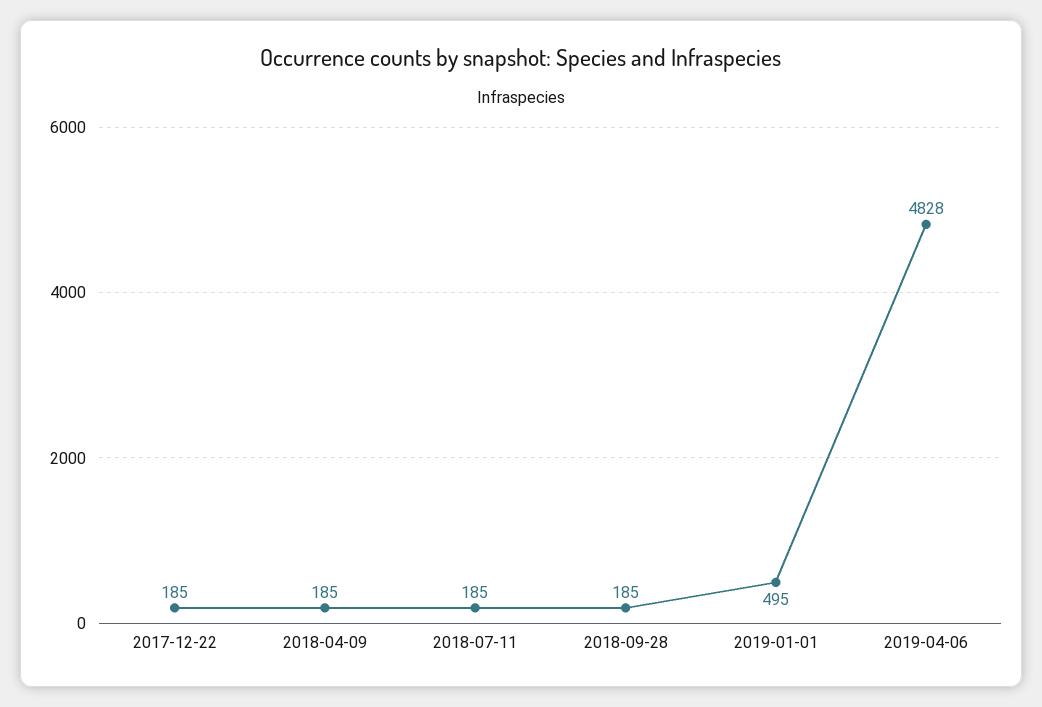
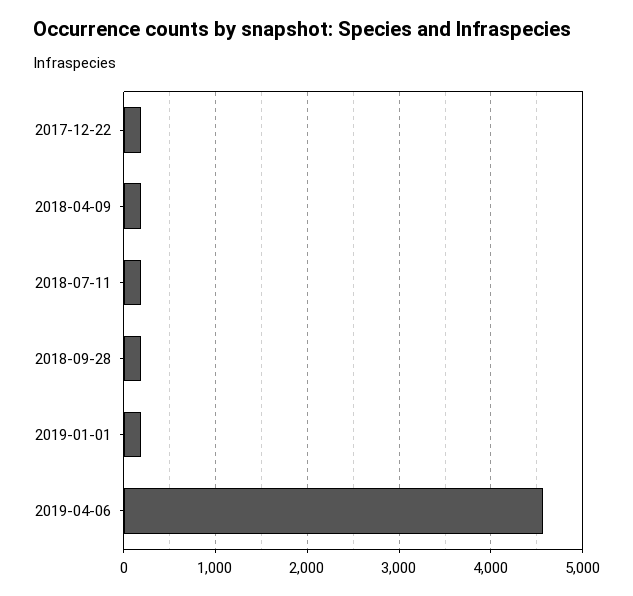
2019-01-01: 495 -> 200
2019-04-06: 4828 -> 4600

